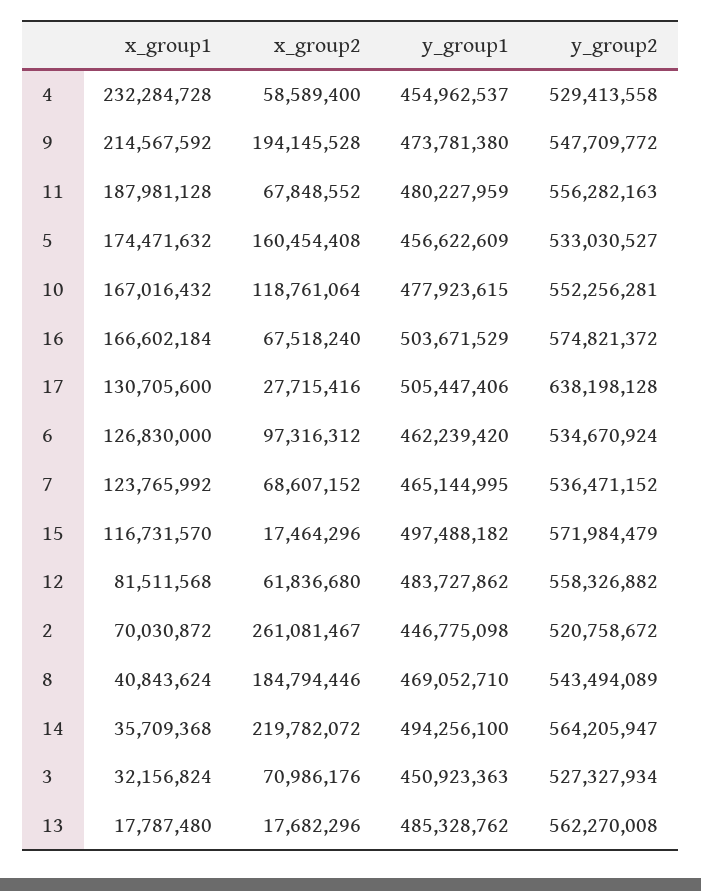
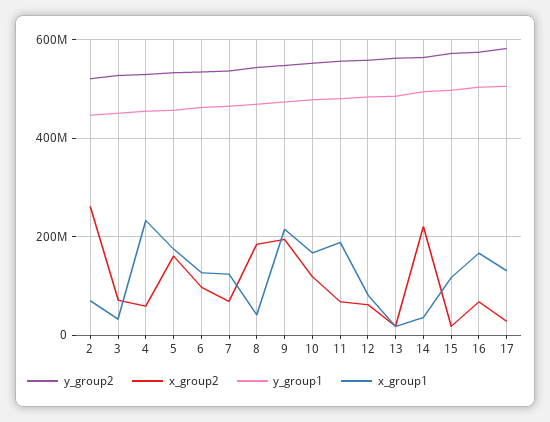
y_group2, 17: 638198128 -> 580000000

